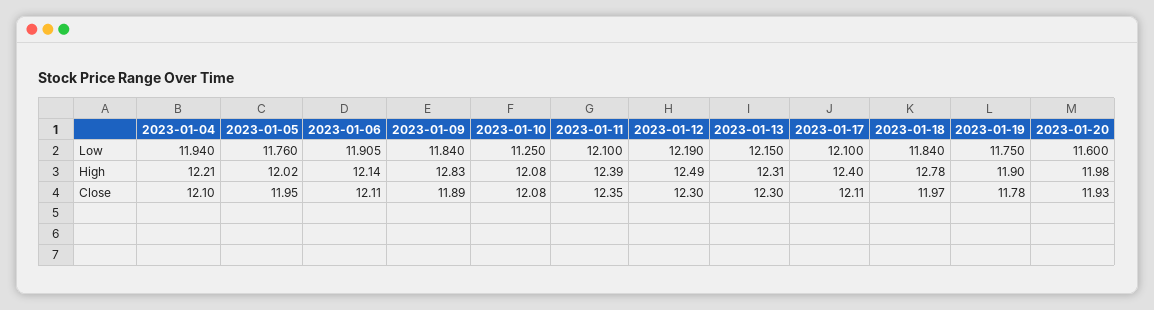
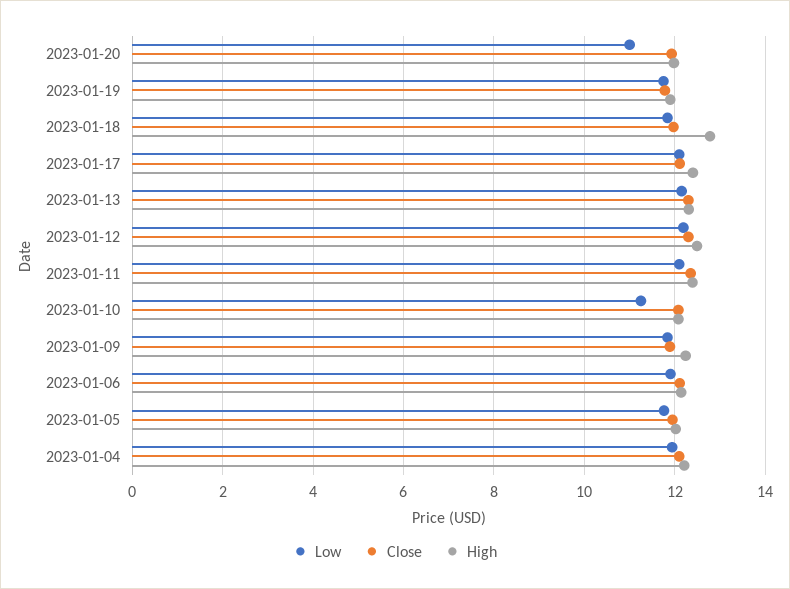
Low, 2023-01-20: 11.6 -> 11
High, 2023-01-09: 12.83 -> 12.2

